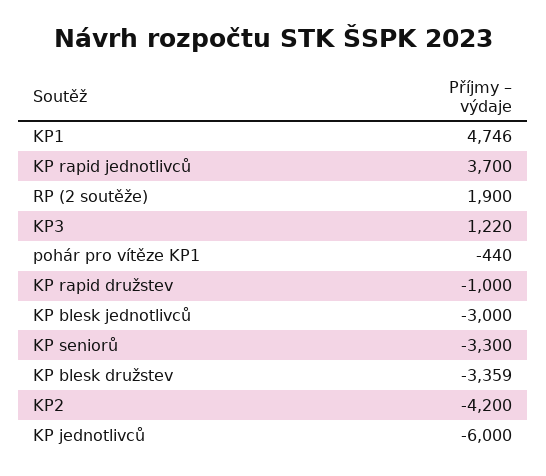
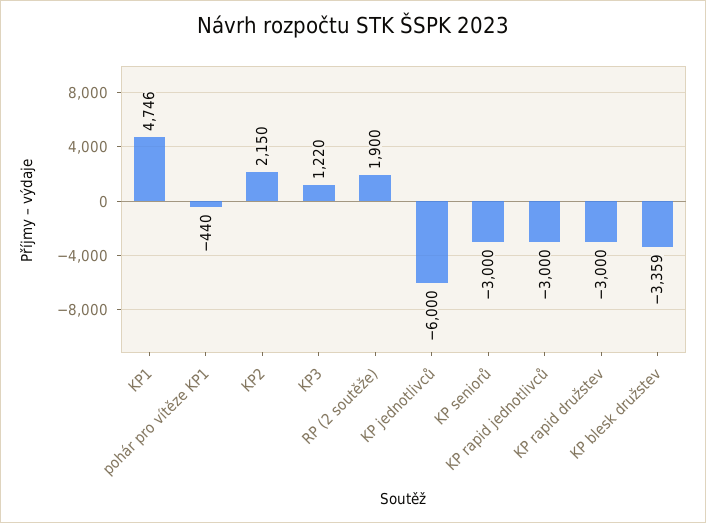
KP rapid jednotlivců: 3700 -> -3000
KP rapid družstev: -1000 -> -3000
KP blesk jednotlivců: -3000 -> none
KP seniorů: -3300 -> -3000
KP2: -4200 -> 2150

